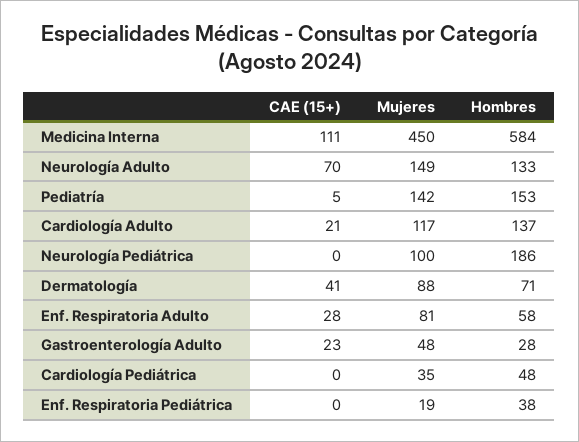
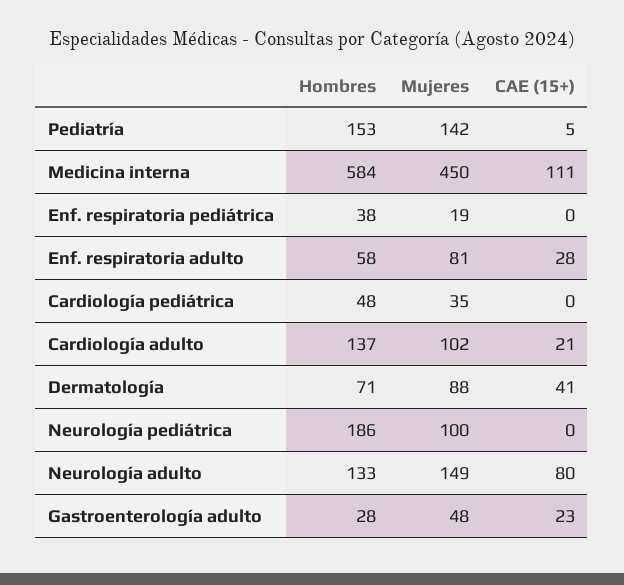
CAE (15+), Neurología Adulto: 70 -> 80
Mujeres, Cardiología Adulto: 117 -> 102

